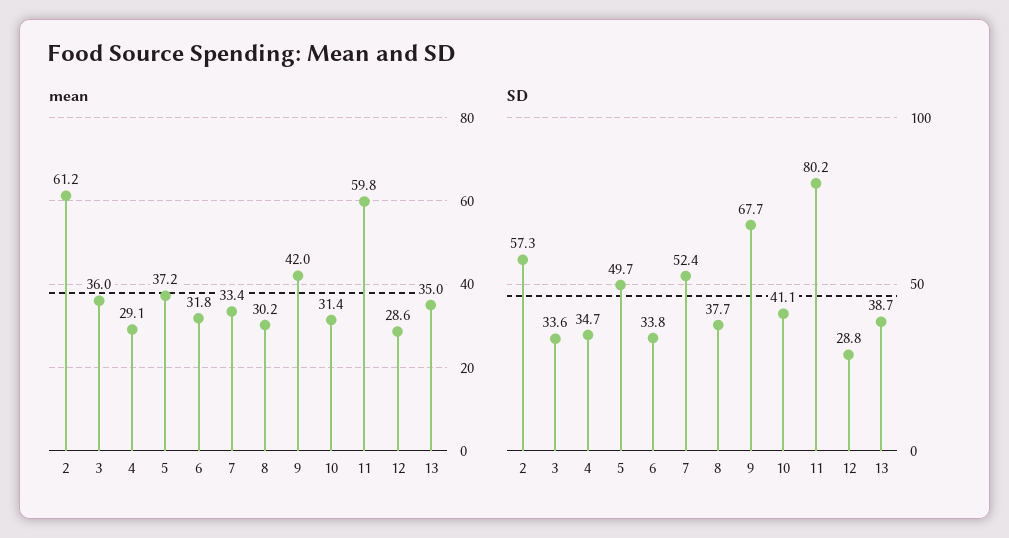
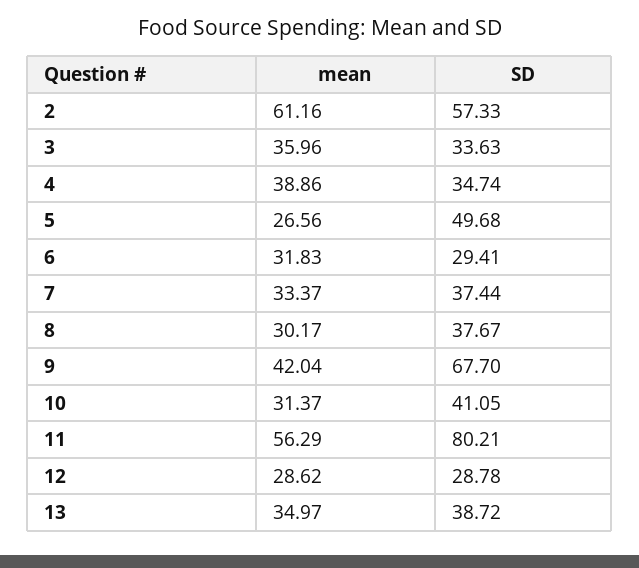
mean, 4: 29.1 -> 38.86
mean, 5: 37.2 -> 26.56
mean, 11: 59.8 -> 56.29
SD, 6: 33.8 -> 29.41
SD, 7: 52.4 -> 37.44

